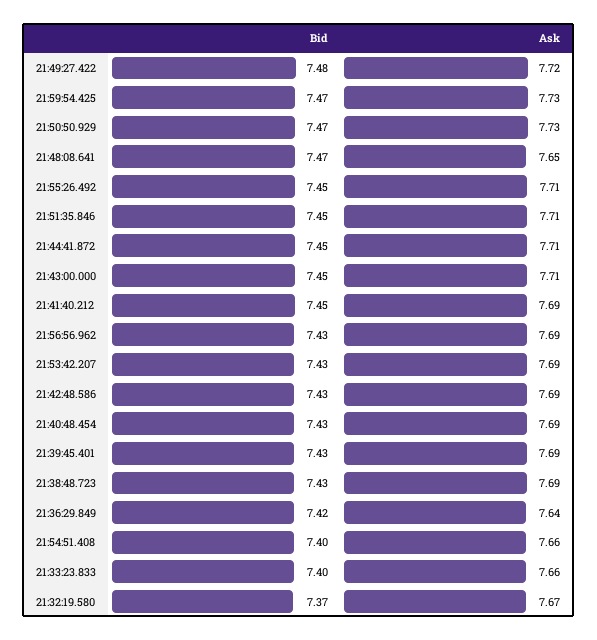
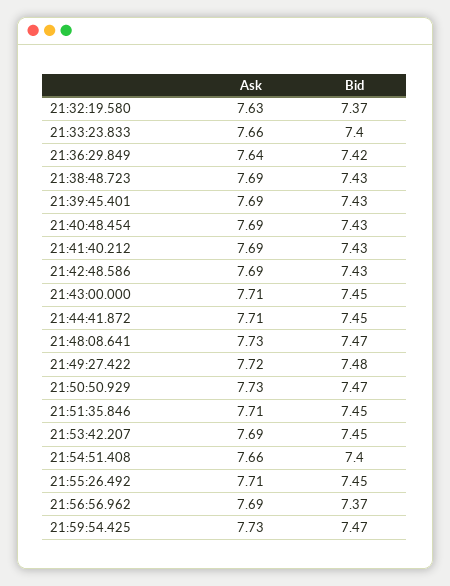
Ask, 21:48:08.641: 7.65 -> 7.73
Bid, 21:41:40.212: 7.45 -> 7.43
Bid, 21:56:56.962: 7.43 -> 7.37
Bid, 21:53:42.207: 7.43 -> 7.45
Ask, 21:32:19.580: 7.67 -> 7.63

